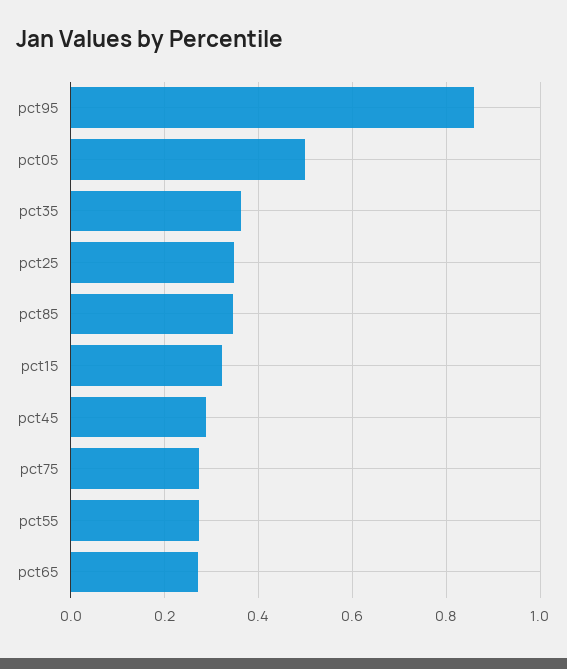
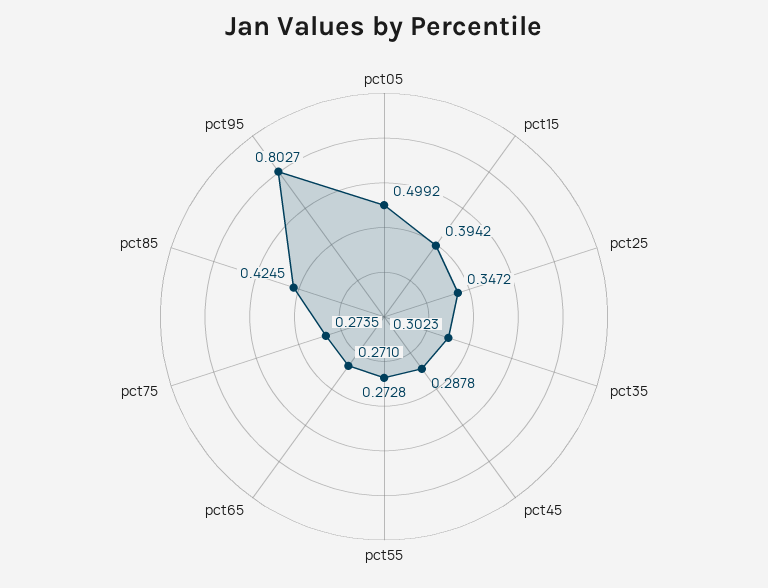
pct95: 0.86 -> 0.8027
pct35: 0.36 -> 0.3023
pct85: 0.34 -> 0.4245
pct15: 0.32 -> 0.3942

